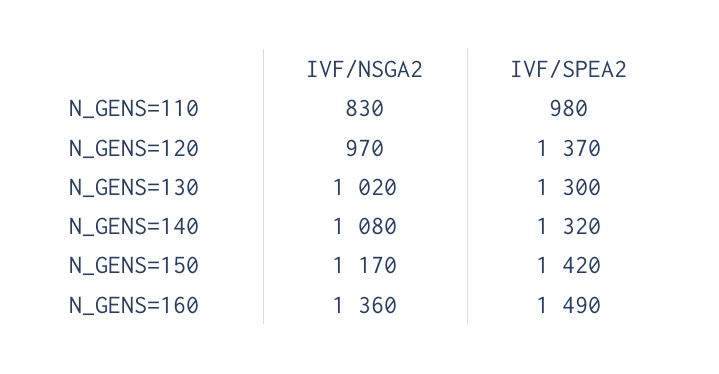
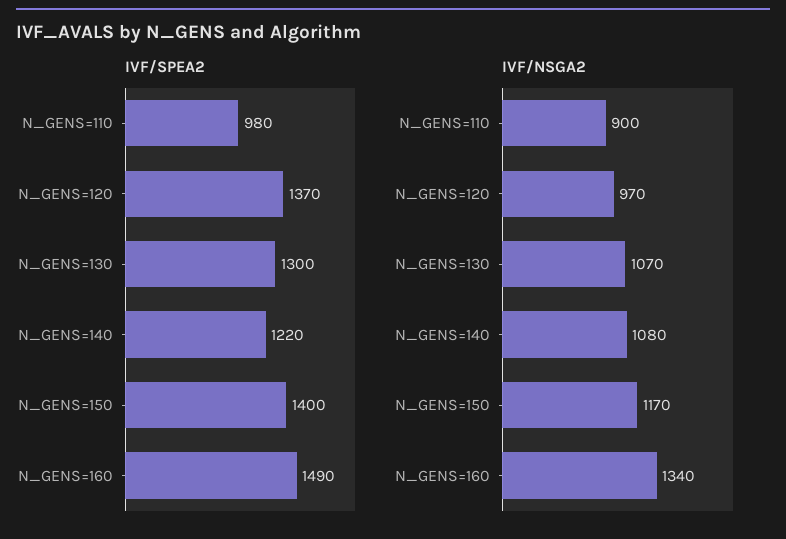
IVF/NSGA2, N_GENS=110: 830 -> 900
IVF/NSGA2, N_GENS=130: 1020 -> 1070
IVF/SPEA2, N_GENS=140: 1320 -> 1220
IVF/SPEA2, N_GENS=150: 1420 -> 1400
IVF/NSGA2, N_GENS=160: 1360 -> 1340

